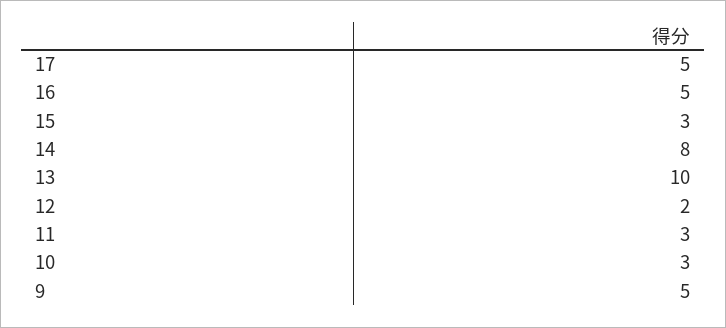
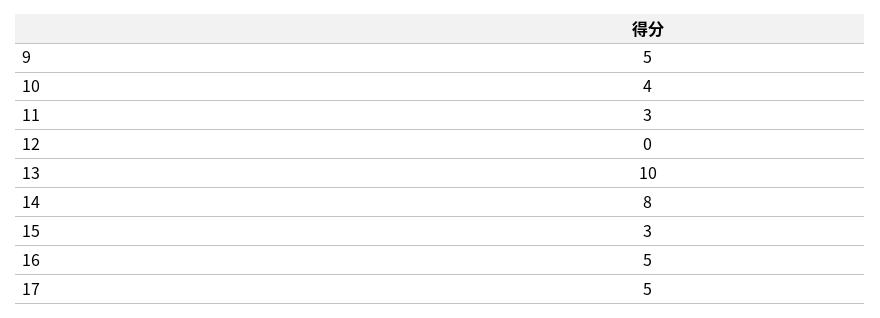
12: 2 -> 0
10: 3 -> 4

